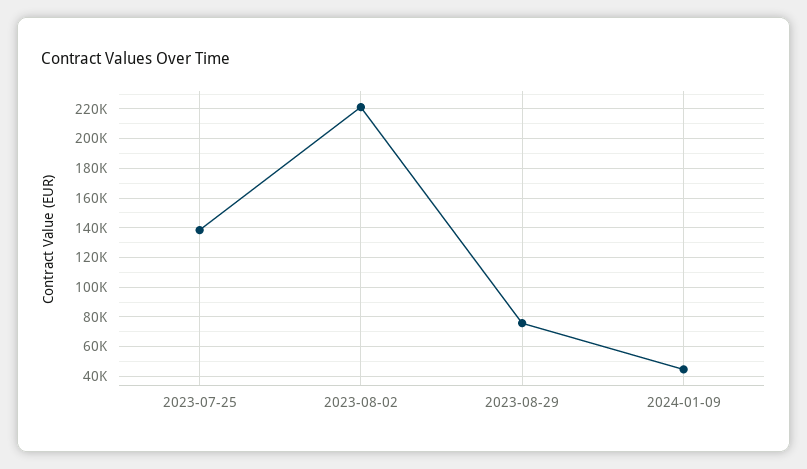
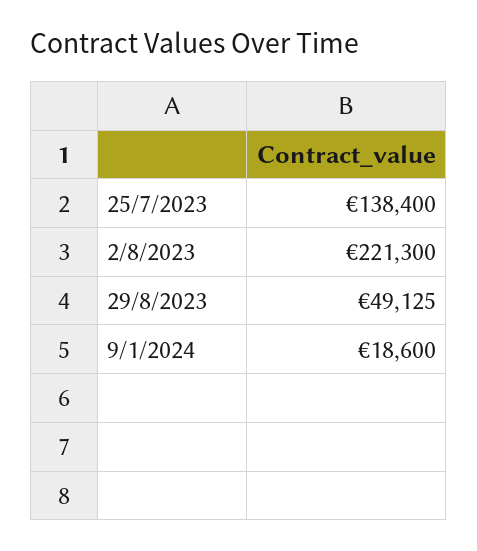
2023-08-29: 75000 -> 49125
2024-01-09: 45000 -> 18600

